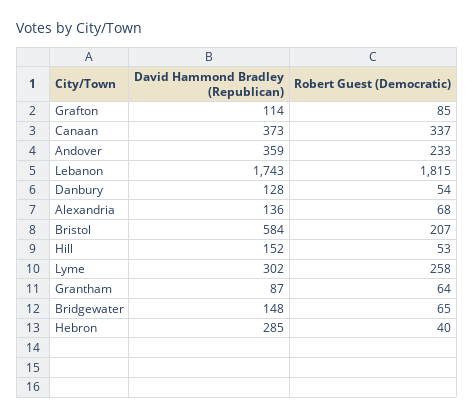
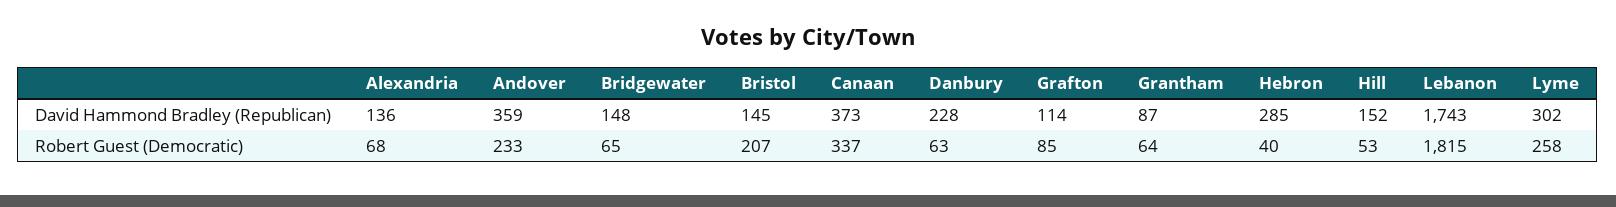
David Hammond Bradley (Republican), Danbury: 128 -> 228
Robert Guest (Democratic), Danbury: 54 -> 63
David Hammond Bradley (Republican), Bristol: 584 -> 145

